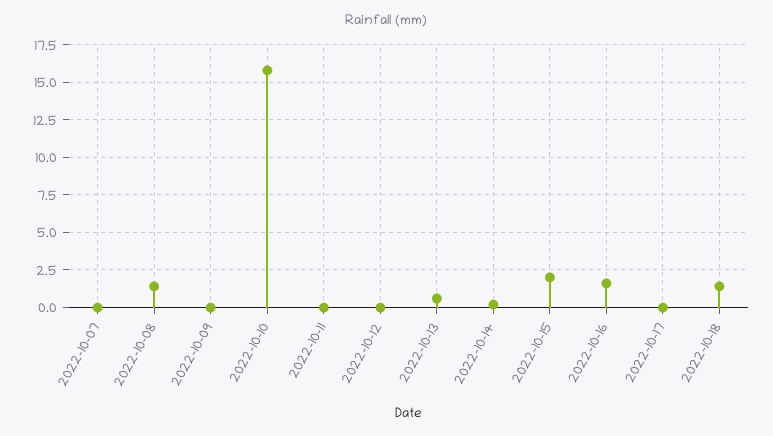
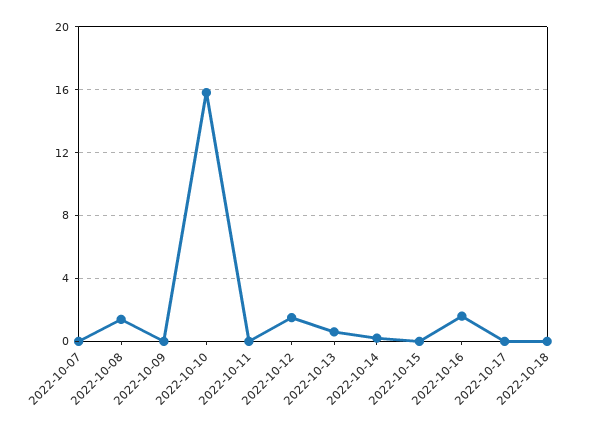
2022-10-12: 0 -> 1.5
2022-10-15: 2 -> 0
2022-10-18: 1.5 -> 0

